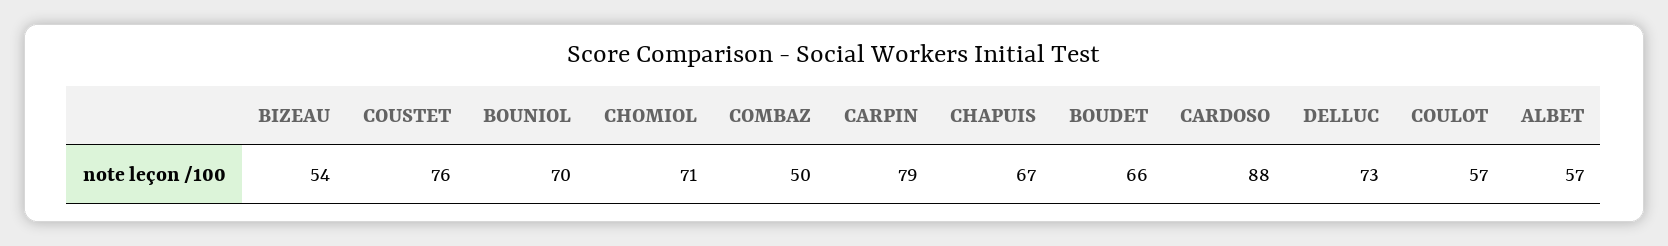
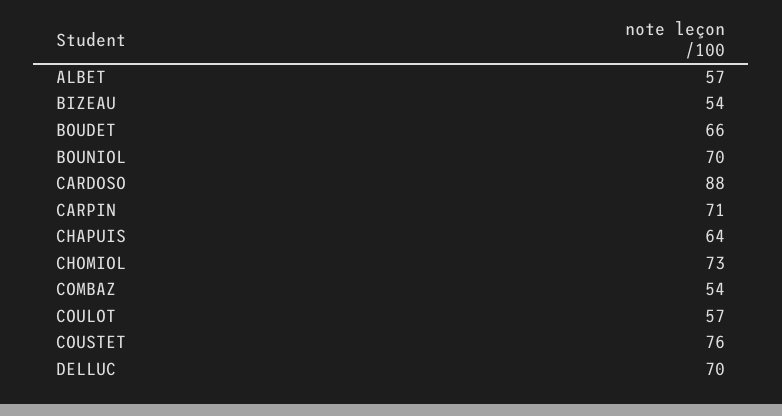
CHOMIOL: 71 -> 73
COMBAZ: 50 -> 54
CARPIN: 79 -> 71
CHAPUIS: 67 -> 64
DELLUC: 73 -> 70

